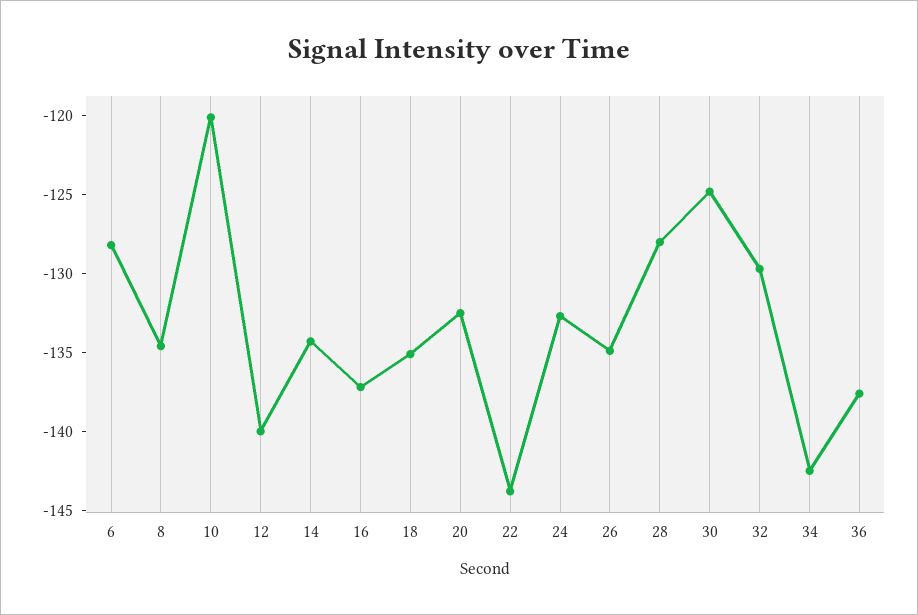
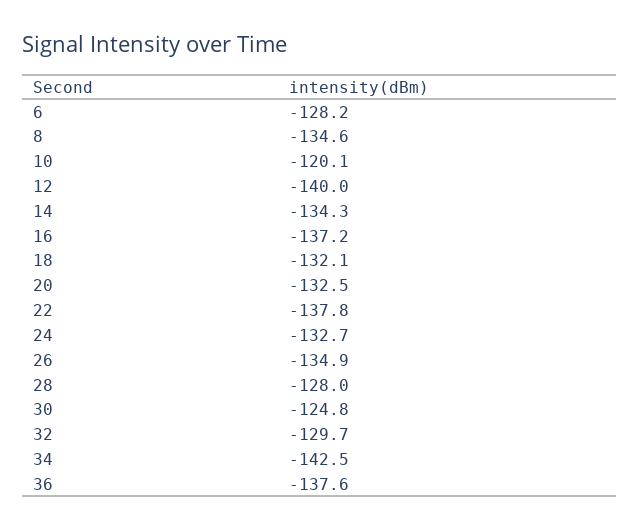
18: -135 -> -132.1
22: -144 -> -137.8

